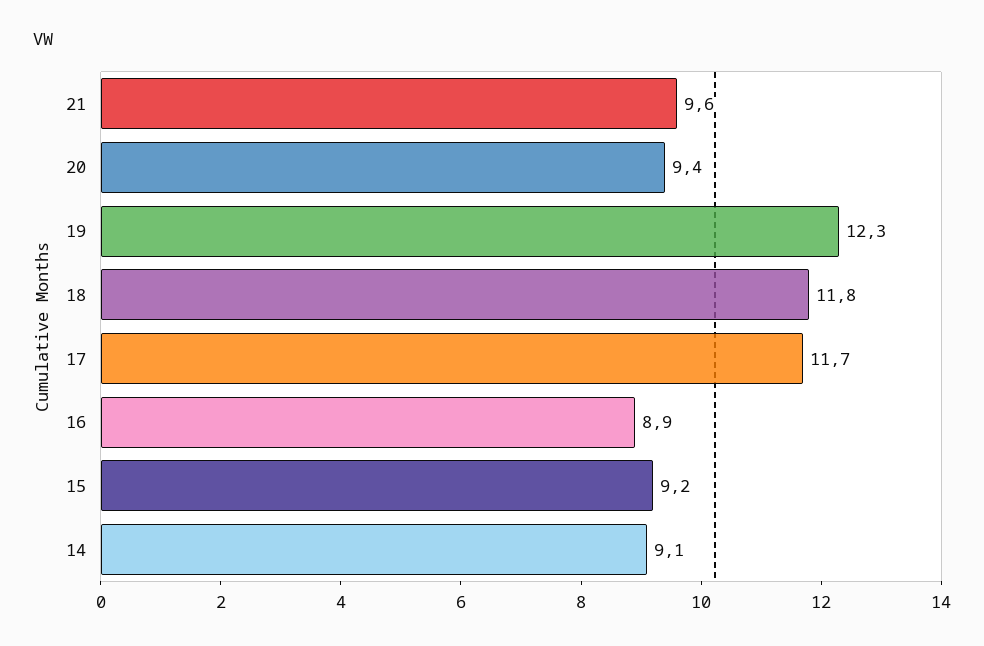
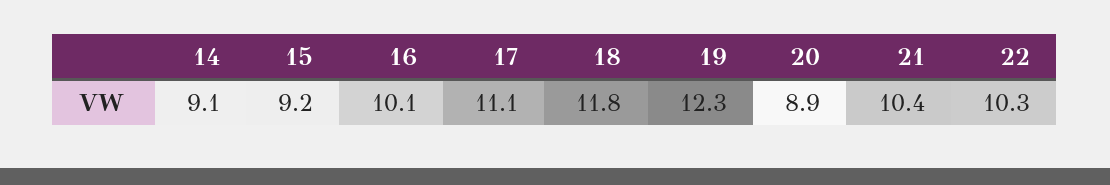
21: 9.6 -> 10.4
20: 9.4 -> 8.9
17: 11.7 -> 11.1
16: 8.9 -> 10.1
22: none -> 10.3

